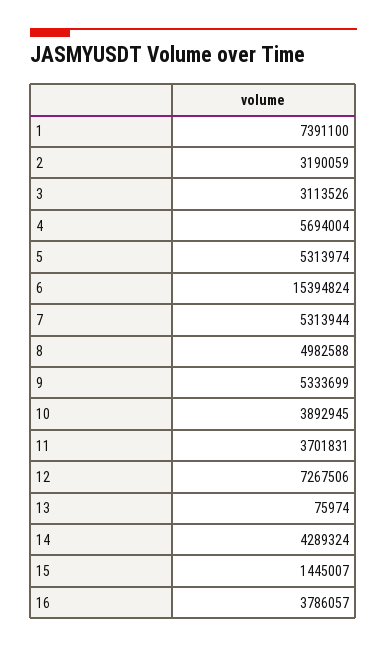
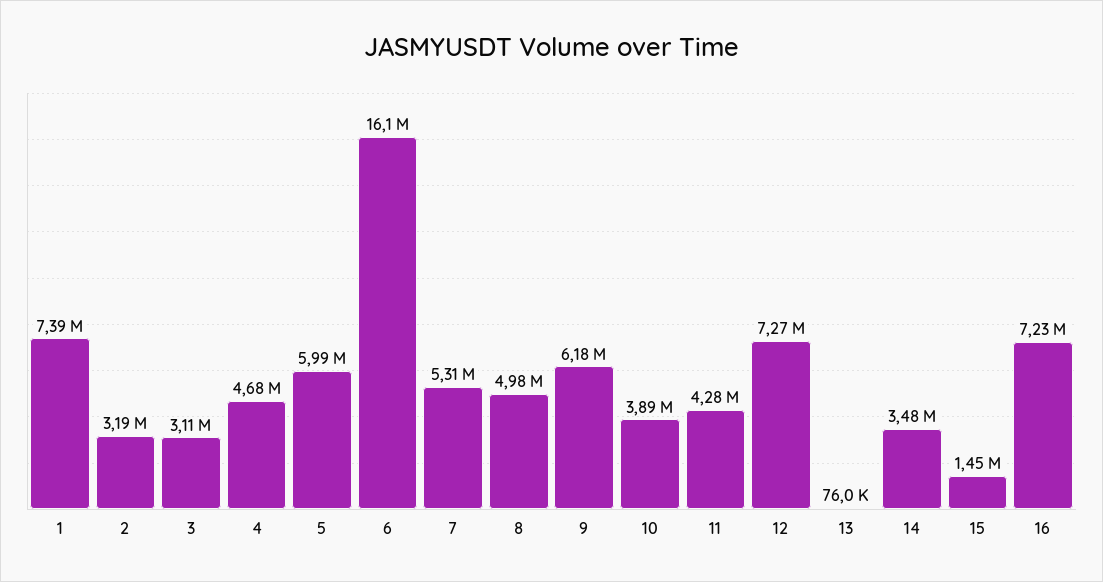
4: 5694004 -> 4680000
5: 5313974 -> 5990000
6: 15394824 -> 16100000
9: 5333699 -> 6180000
11: 3701831 -> 4280000
14: 4289324 -> 3480000
16: 3786057 -> 7230000

